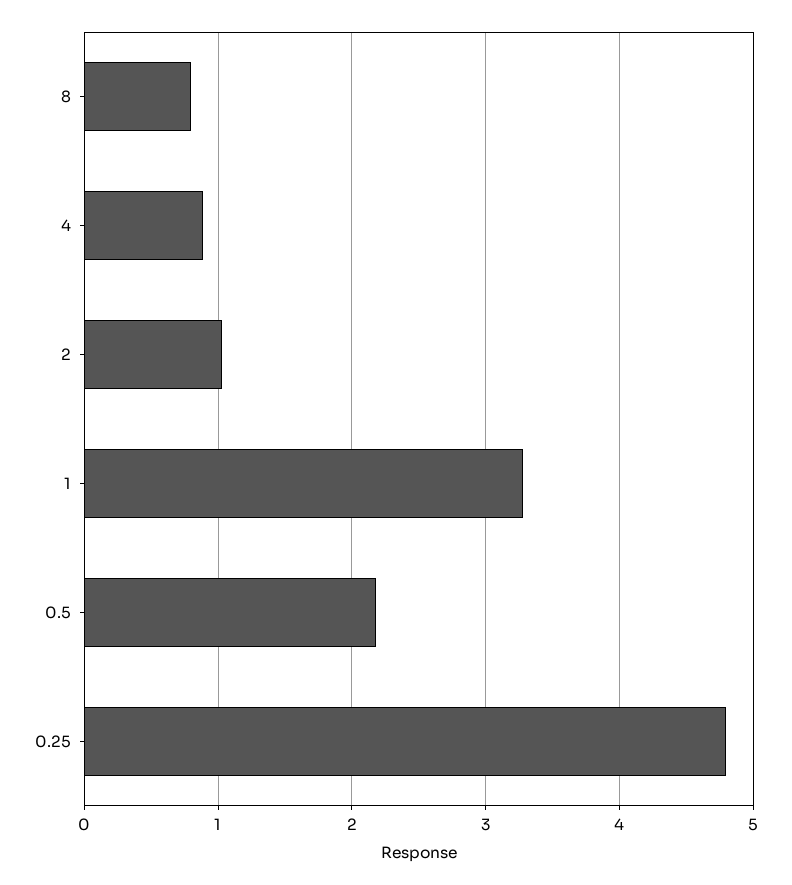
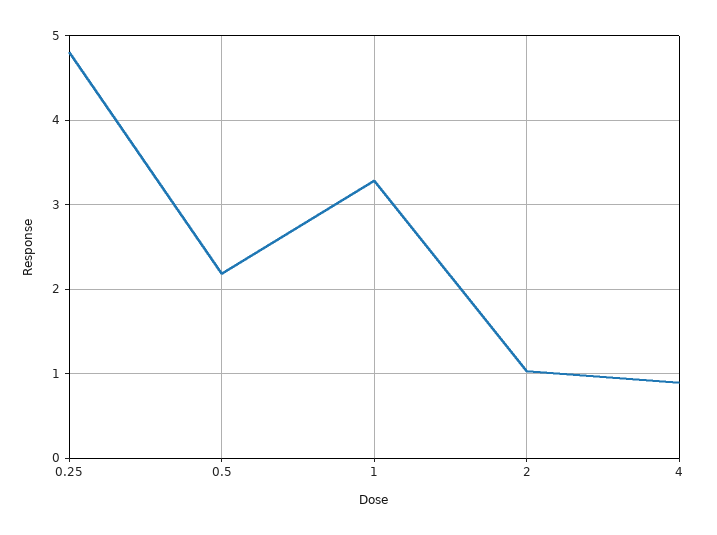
8: 0.8 -> none

